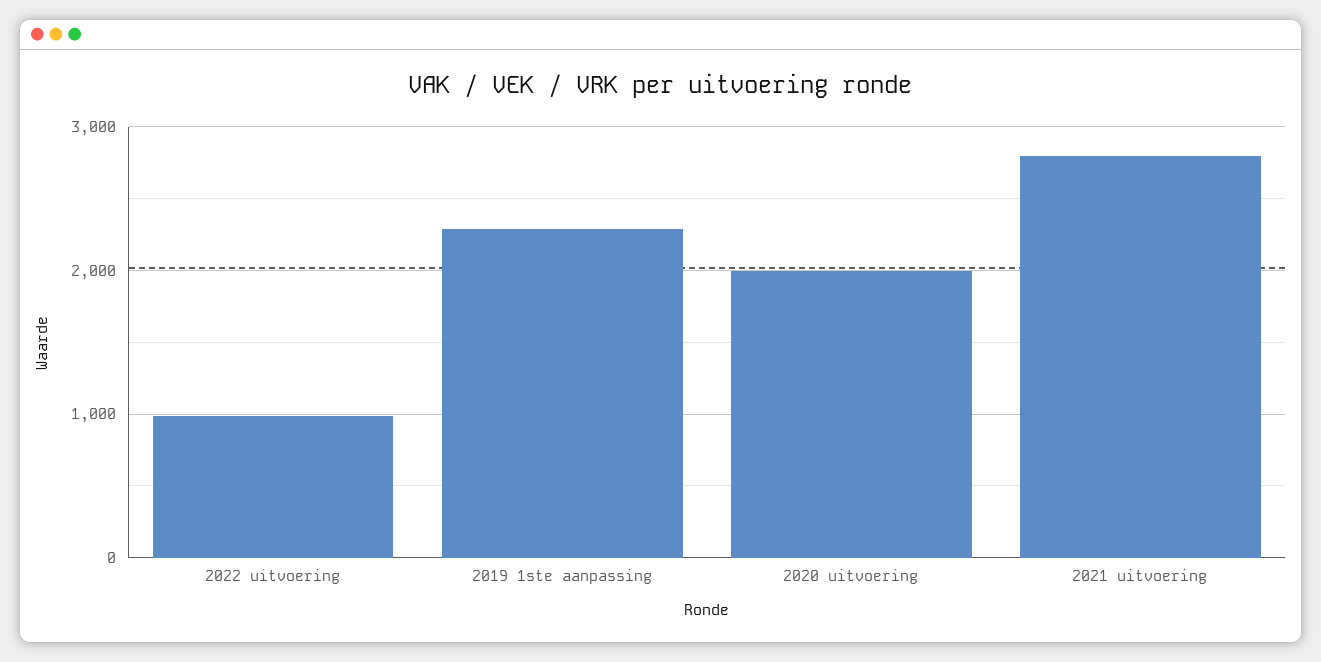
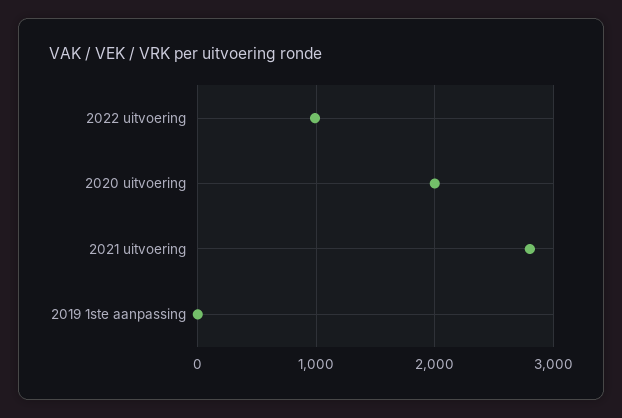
2019 1ste aanpassing: 2300 -> 0

